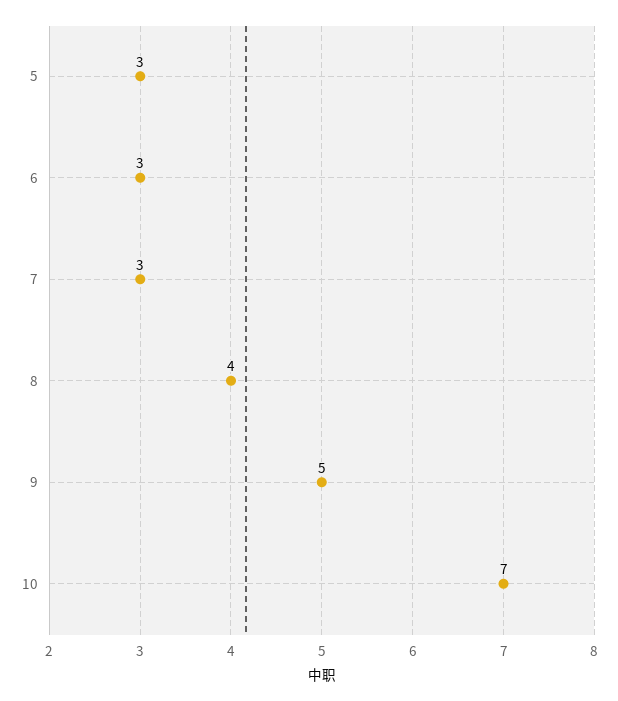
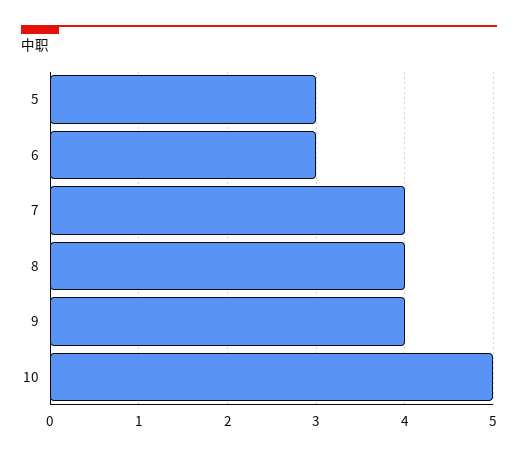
7: 3 -> 4
9: 5 -> 4
10: 7 -> 5

